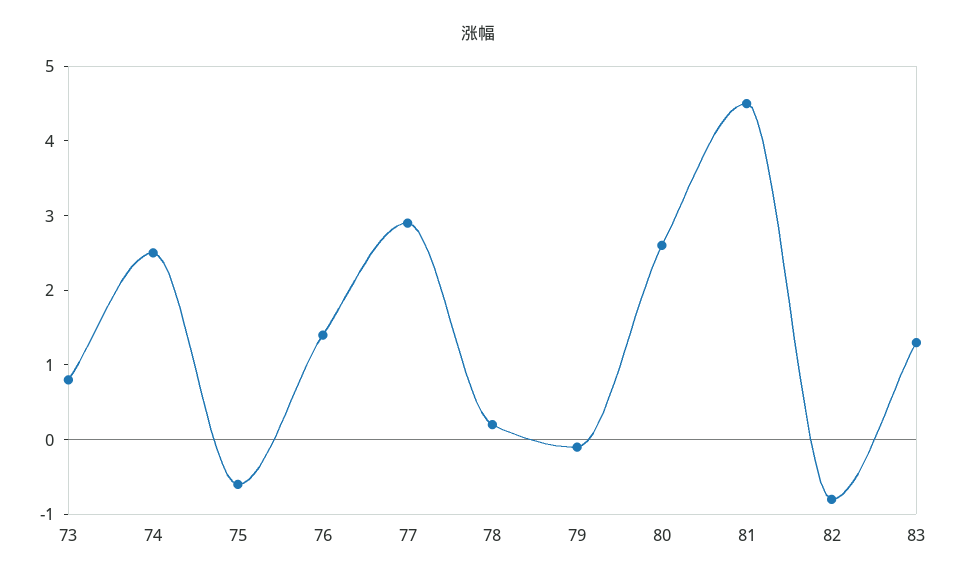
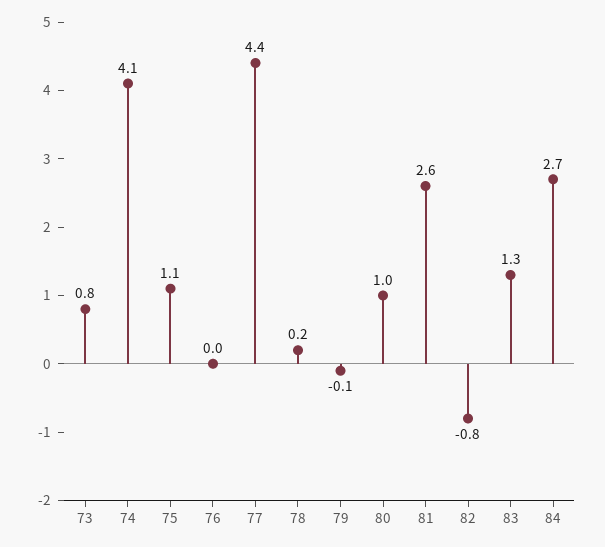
74: 2.5 -> 4.1
75: -0.5 -> 1.1
76: 1.5 -> 0
77: 3 -> 4.4
80: 2.5 -> 1
81: 4.5 -> 2.6
84: none -> 2.7

